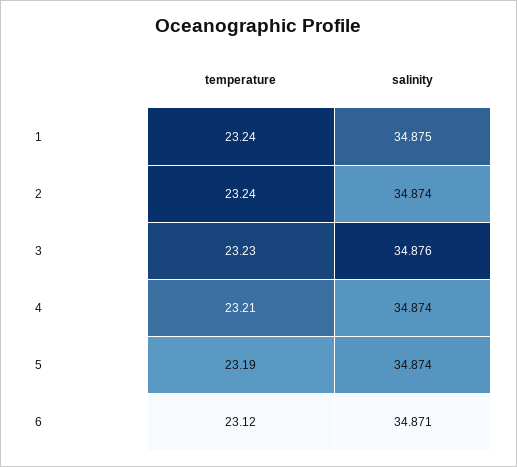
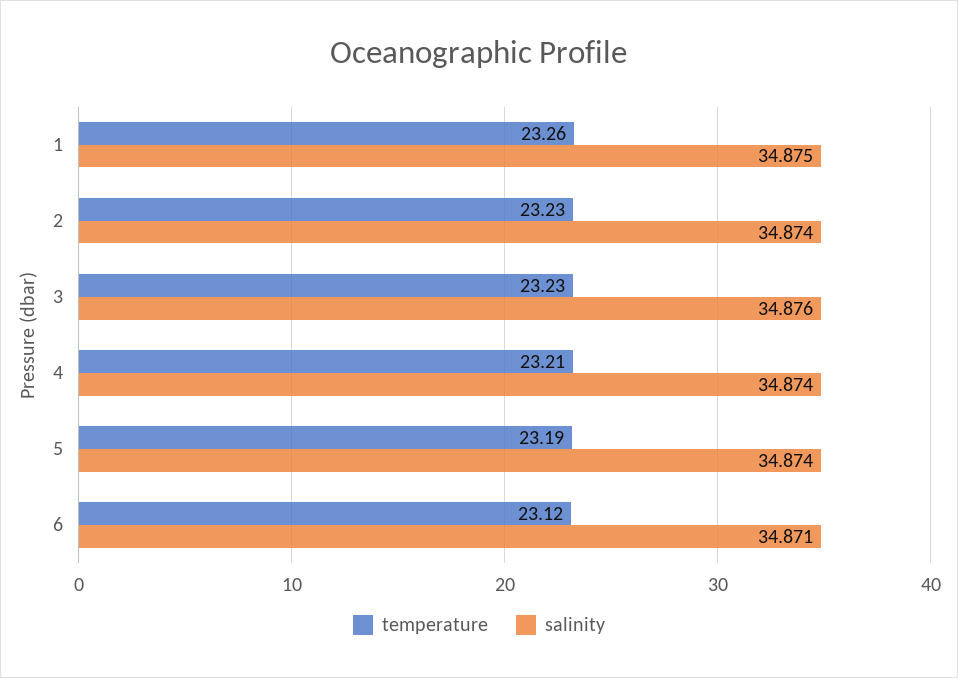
temperature, 1: 23.24 -> 23.26
temperature, 2: 23.24 -> 23.23

